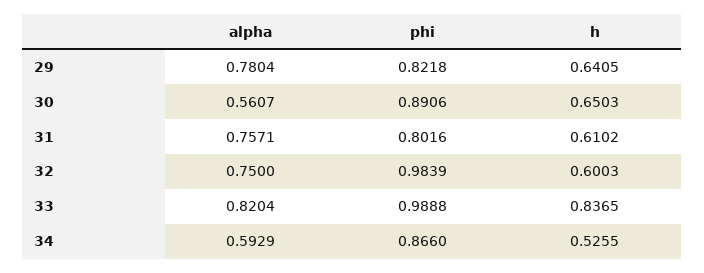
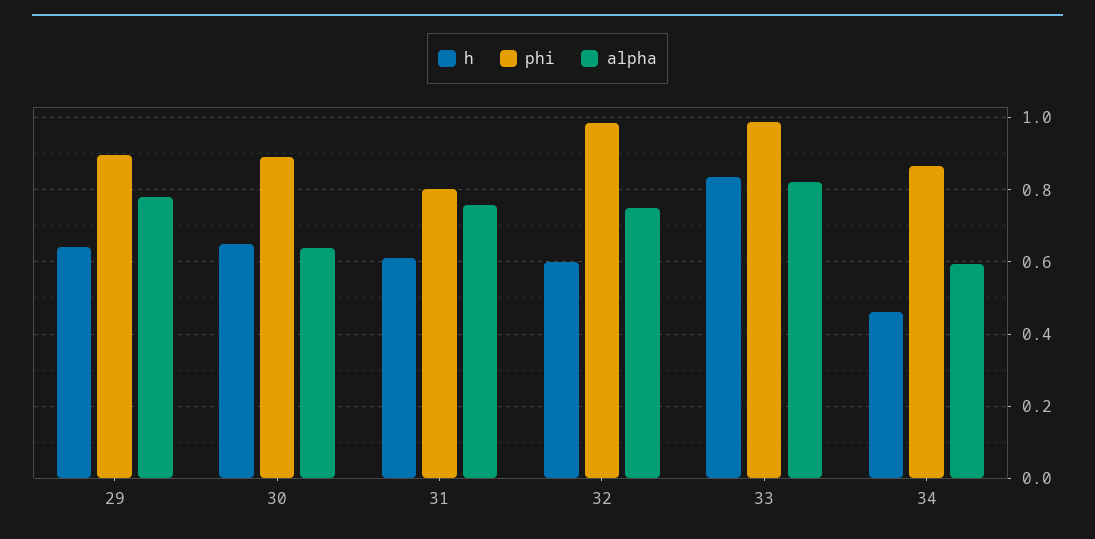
phi, 29: 0.8218 -> 0.9
alpha, 30: 0.5607 -> 0.64
h, 34: 0.5255 -> 0.46

